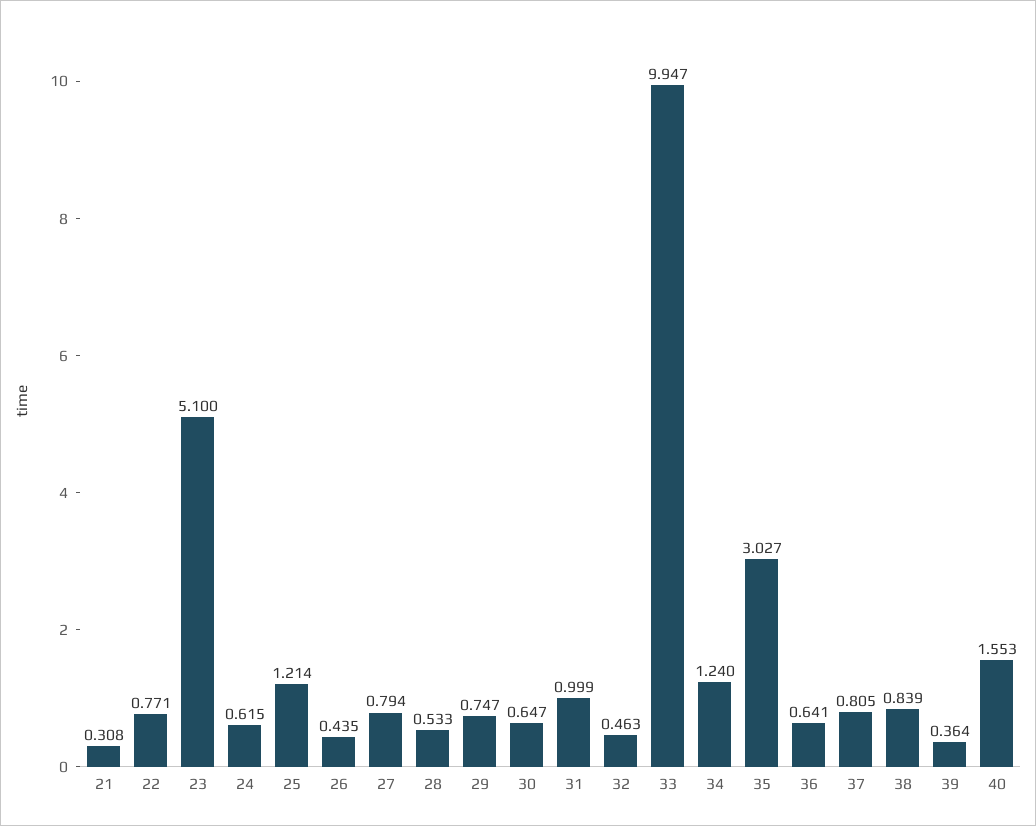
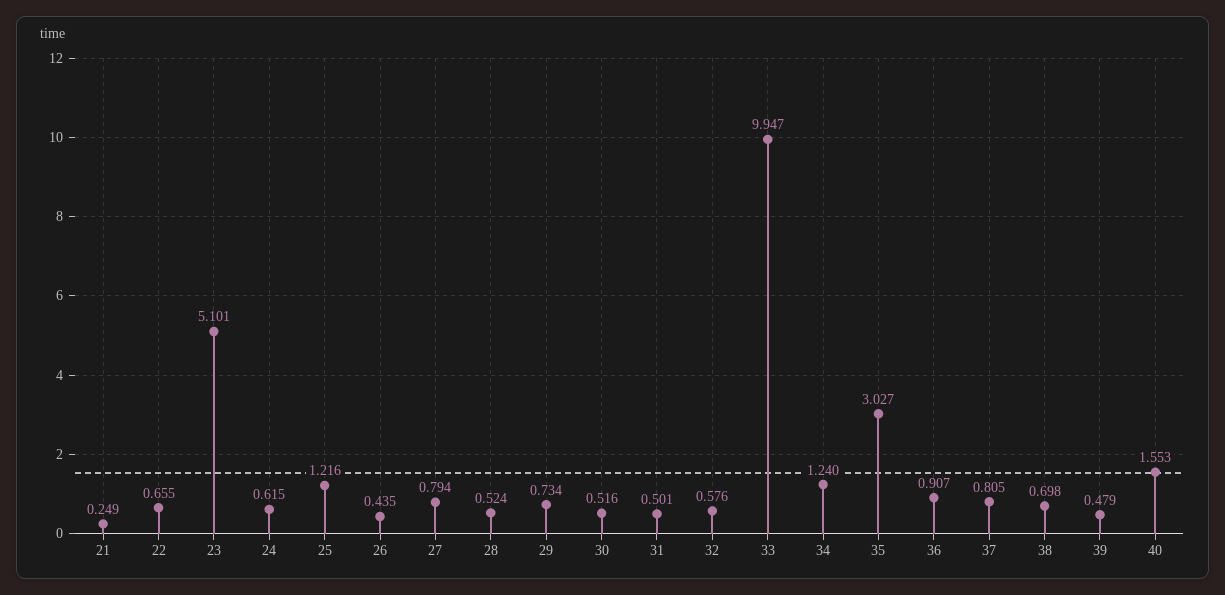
21: 0.308 -> 0.249
22: 0.771 -> 0.655
23: 5.1 -> 5.101
25: 1.214 -> 1.216
28: 0.533 -> 0.524
29: 0.747 -> 0.734
30: 0.647 -> 0.516
31: 0.999 -> 0.501
32: 0.463 -> 0.576
36: 0.641 -> 0.907
38: 0.839 -> 0.698
39: 0.364 -> 0.479

